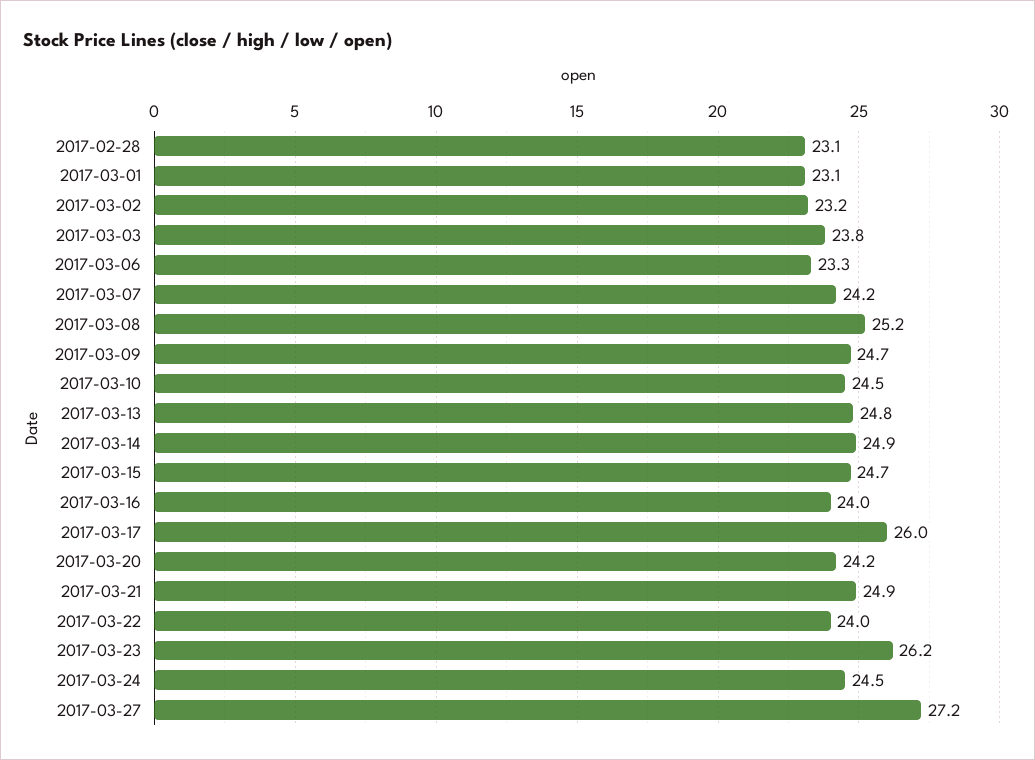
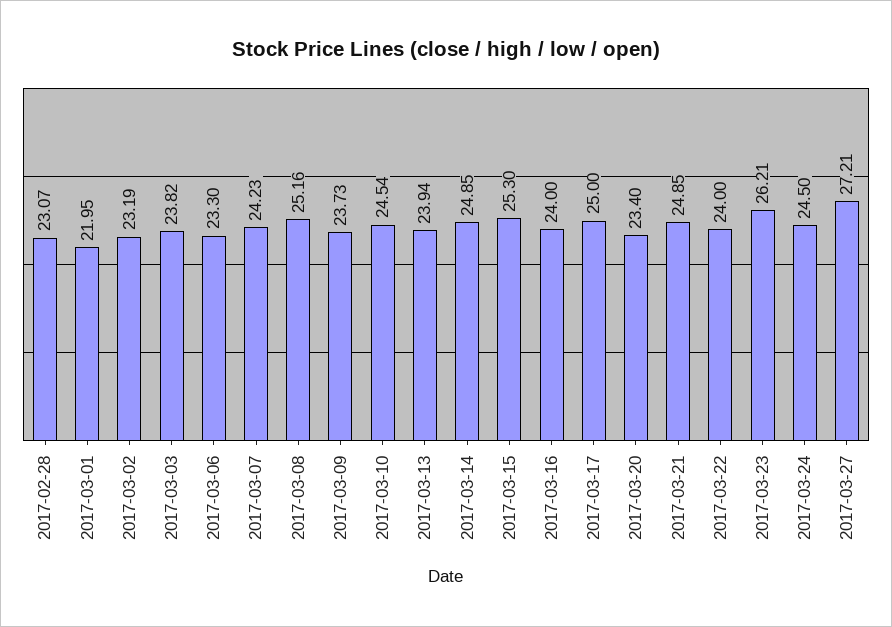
2017-03-01: 23.1 -> 21.95
2017-03-09: 24.7 -> 23.73
2017-03-13: 24.8 -> 23.94
2017-03-15: 24.7 -> 25.3
2017-03-17: 26 -> 25
2017-03-20: 24.2 -> 23.4

